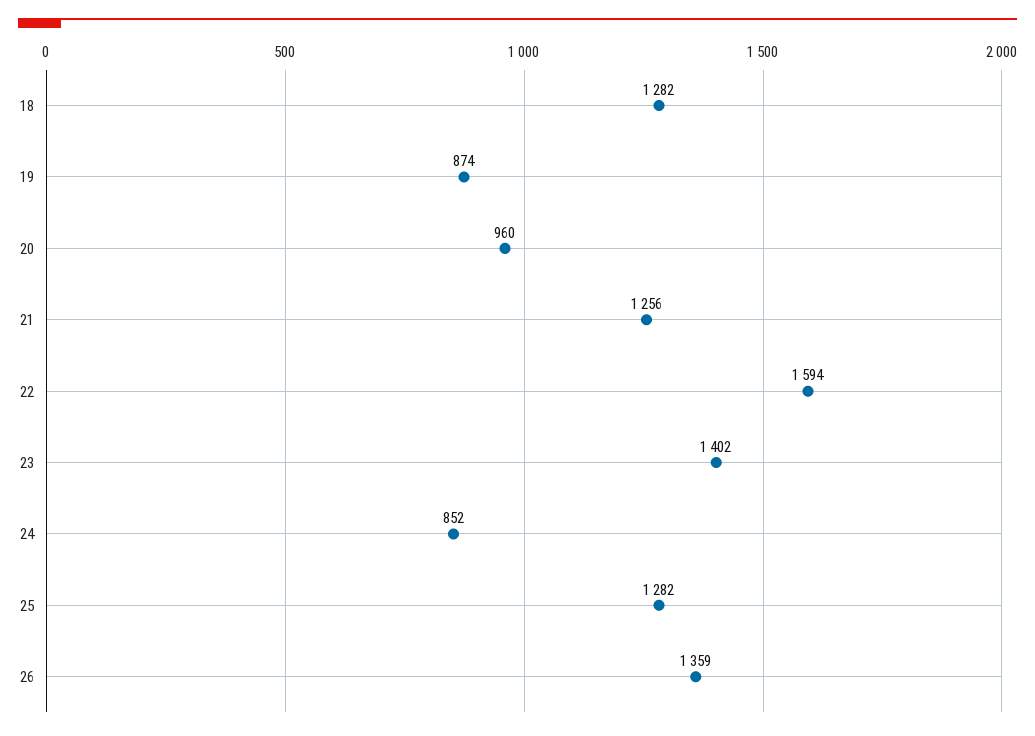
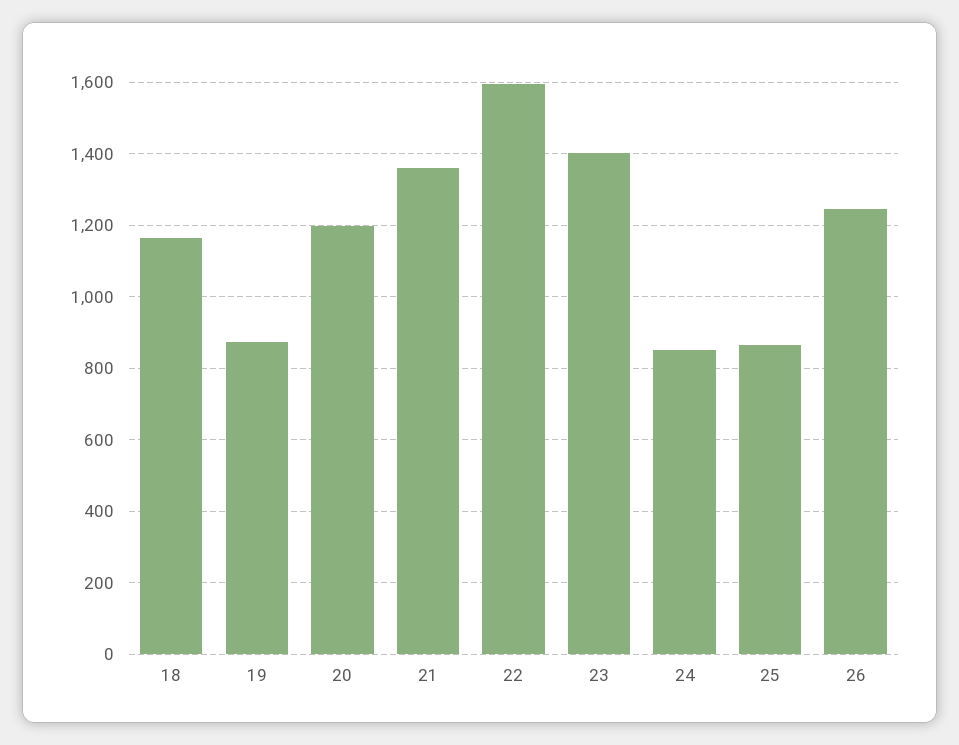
18: 1282 -> 1160
20: 960 -> 1200
21: 1256 -> 1360
25: 1282 -> 860
26: 1359 -> 1240

